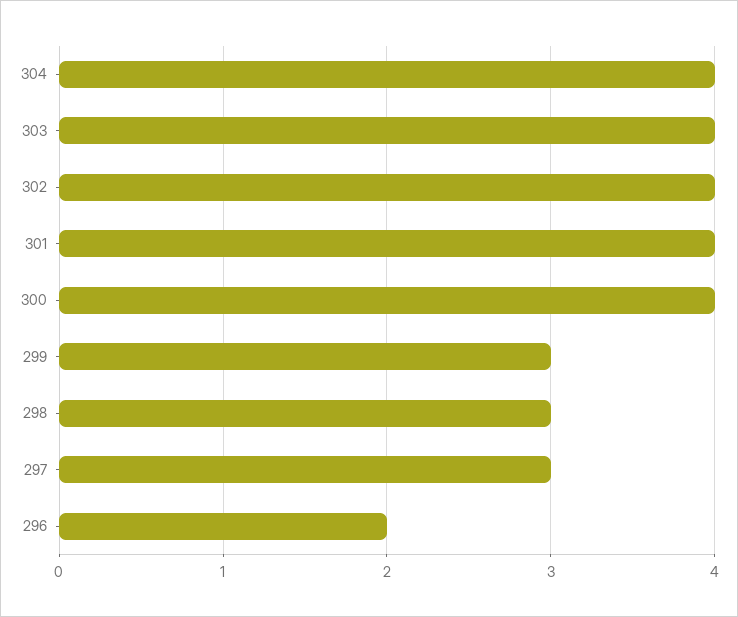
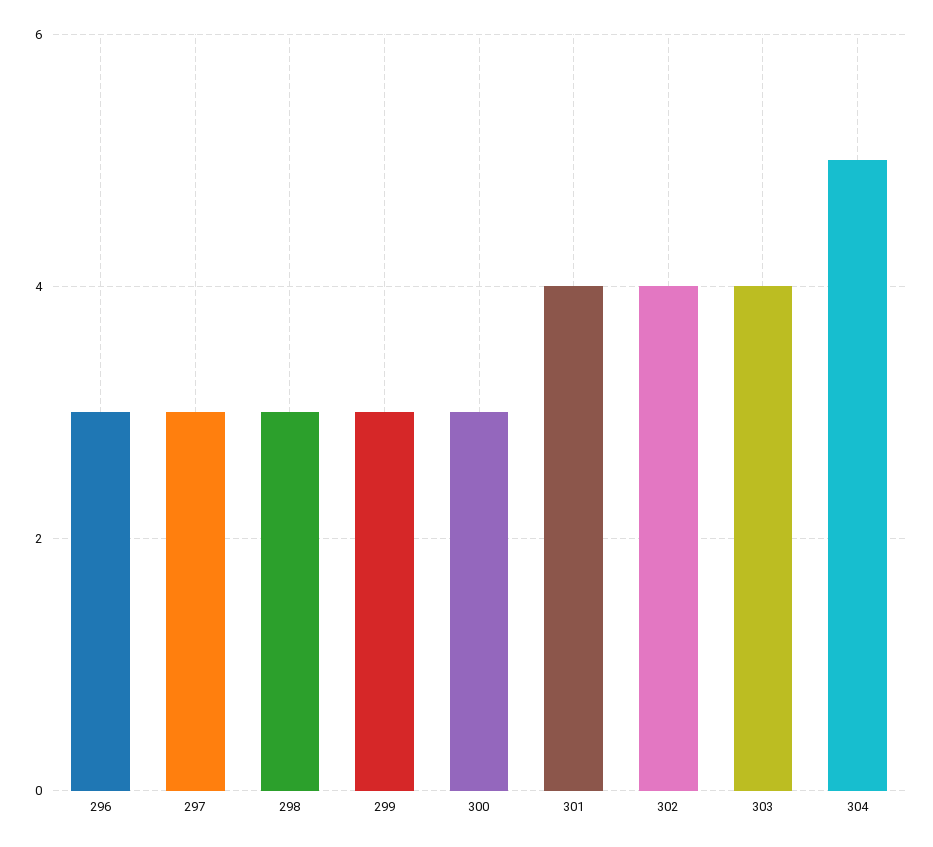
304: 4 -> 5
300: 4 -> 3
296: 2 -> 3

